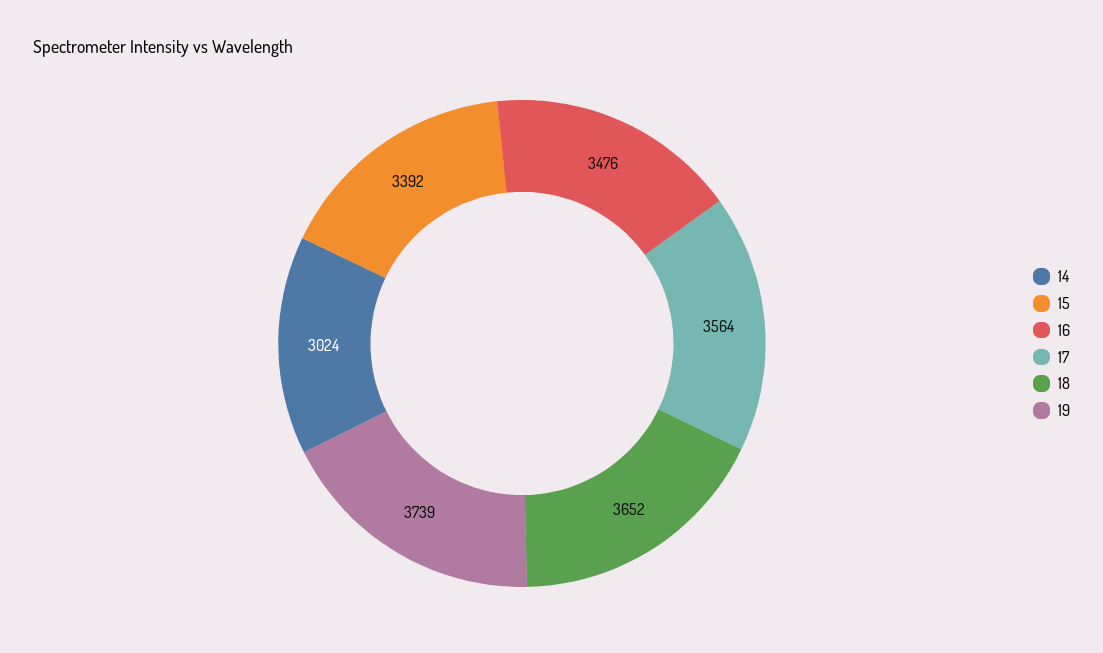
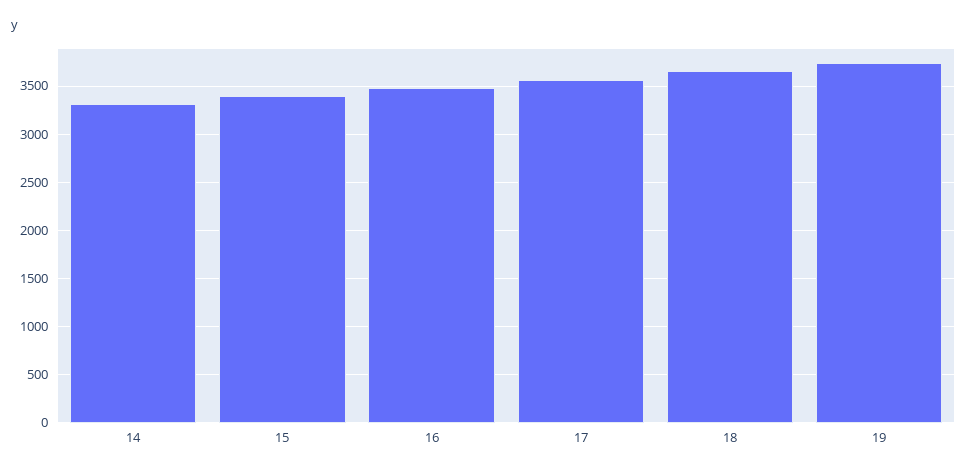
14: 3024 -> 3300

